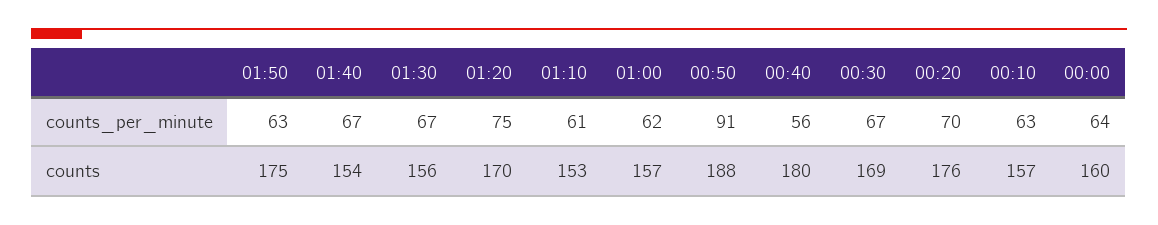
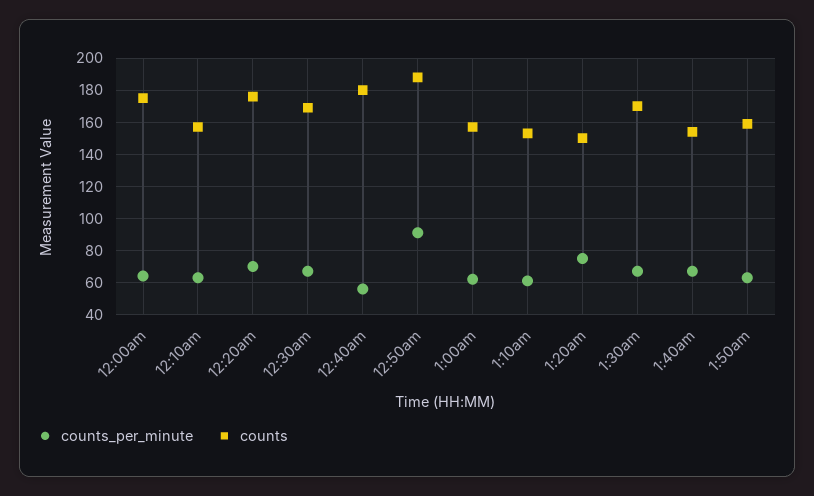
counts, 01:50: 175 -> 160
counts, 01:30: 156 -> 170
counts, 01:20: 170 -> 150
counts, 00:00: 160 -> 175

